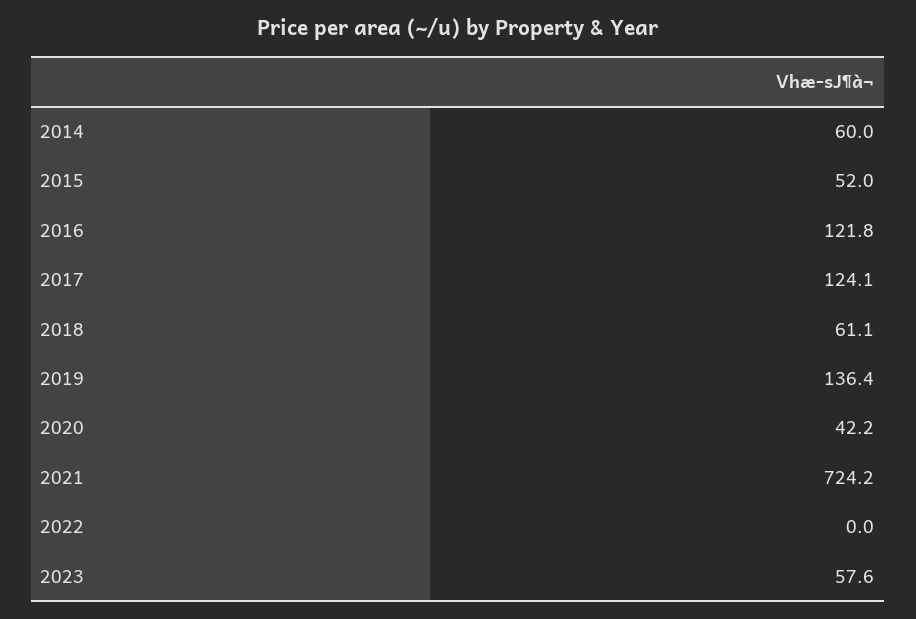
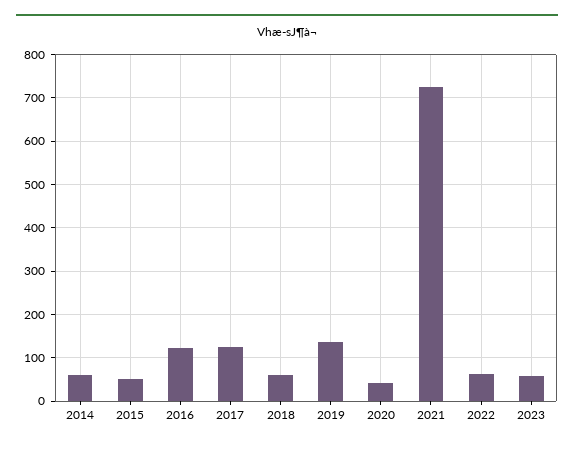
2022: 0 -> 60

